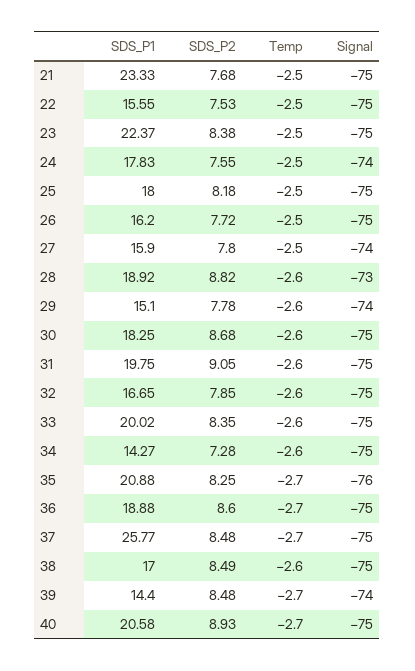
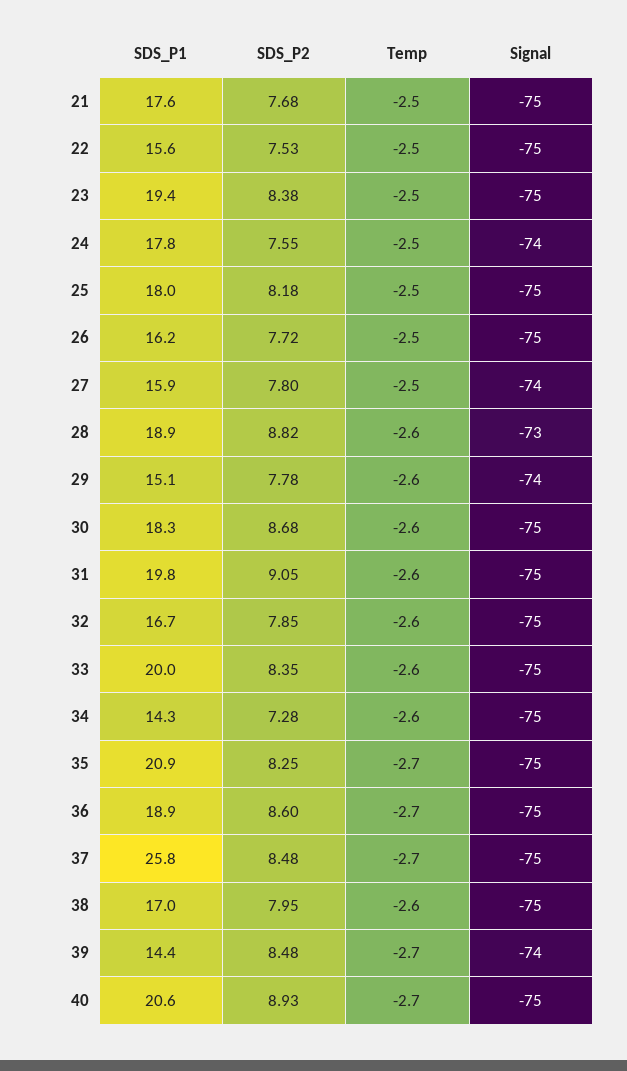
SDS_P1, 21: 23.33 -> 17.6
SDS_P1, 23: 22.37 -> 19.4
Signal, 35: -76 -> -75
SDS_P2, 38: 8.49 -> 7.95

